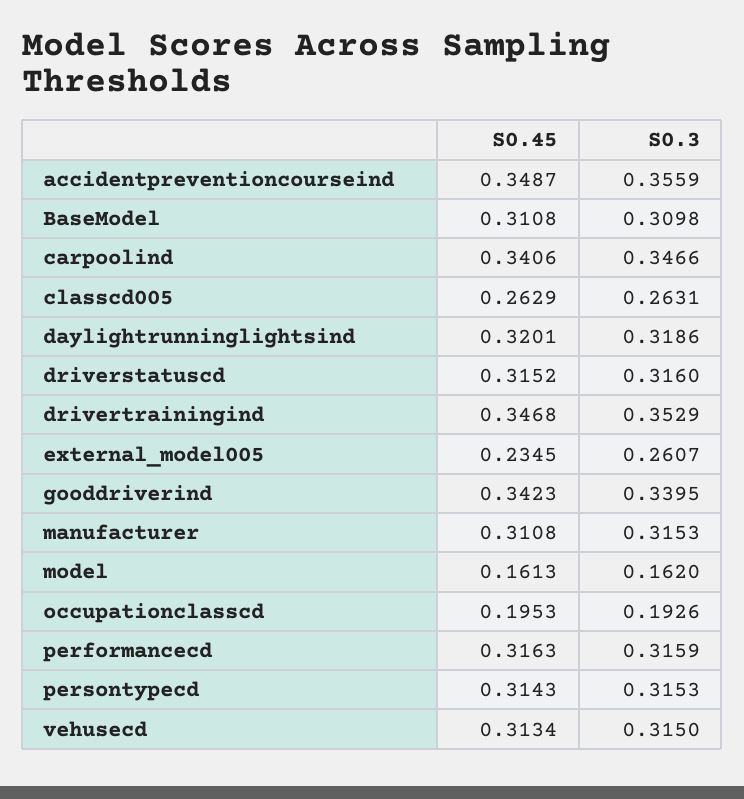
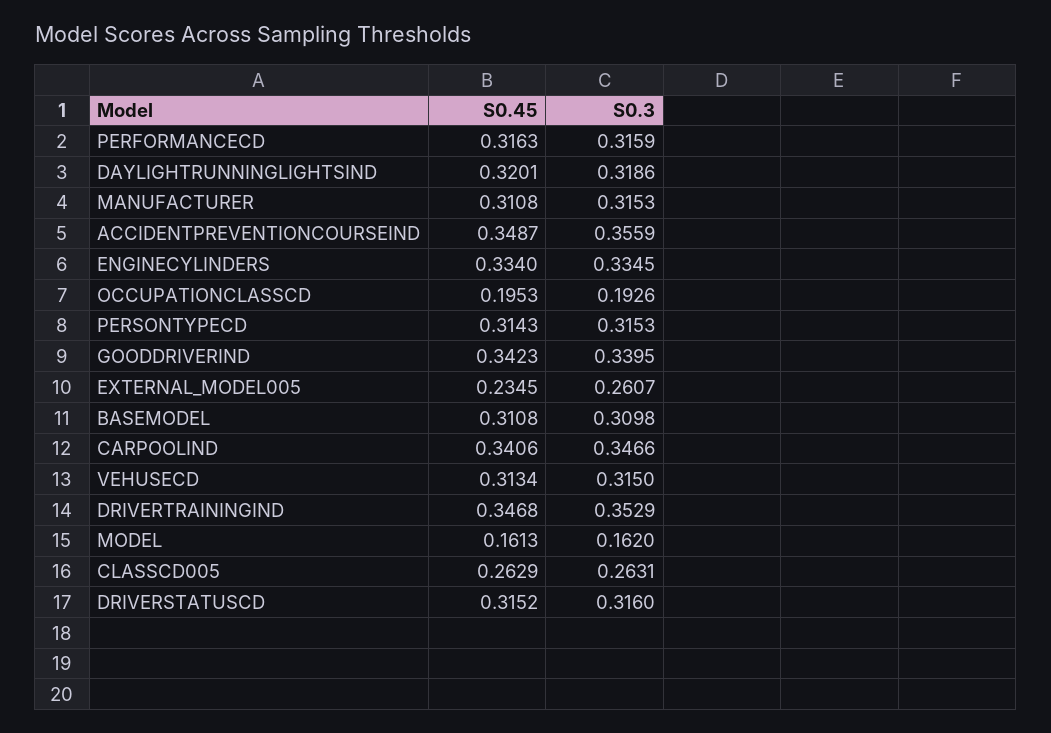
S0.45, ENGINECYLINDERS: none -> 0.334
S0.3, ENGINECYLINDERS: none -> 0.3345

